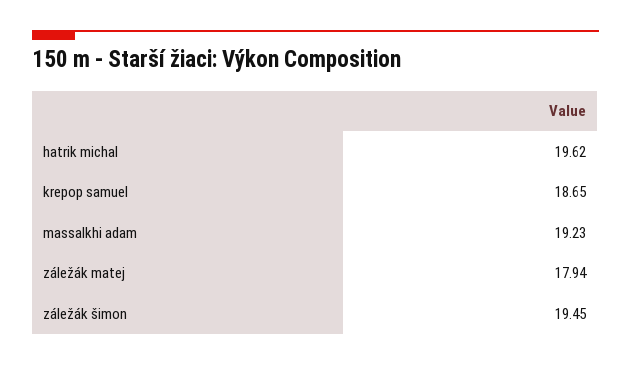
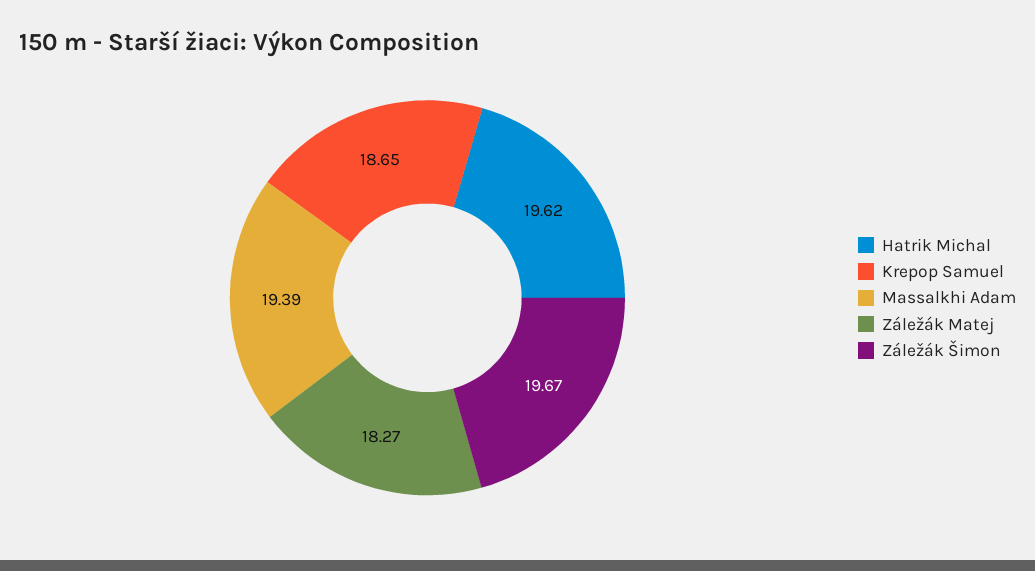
massalkhi adam: 19.23 -> 19.39
záležák matej: 17.94 -> 18.27
záležák šimon: 19.45 -> 19.67

